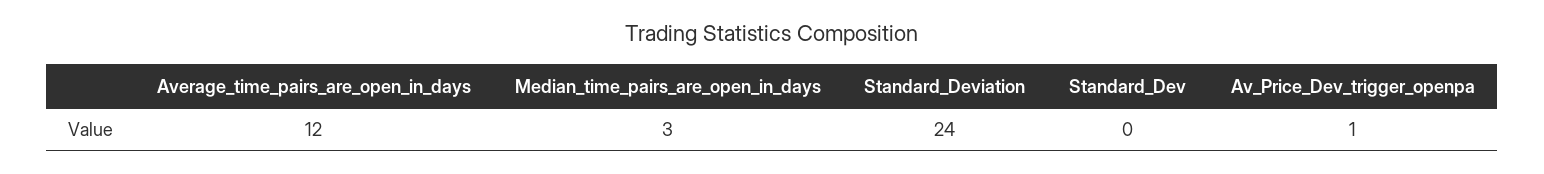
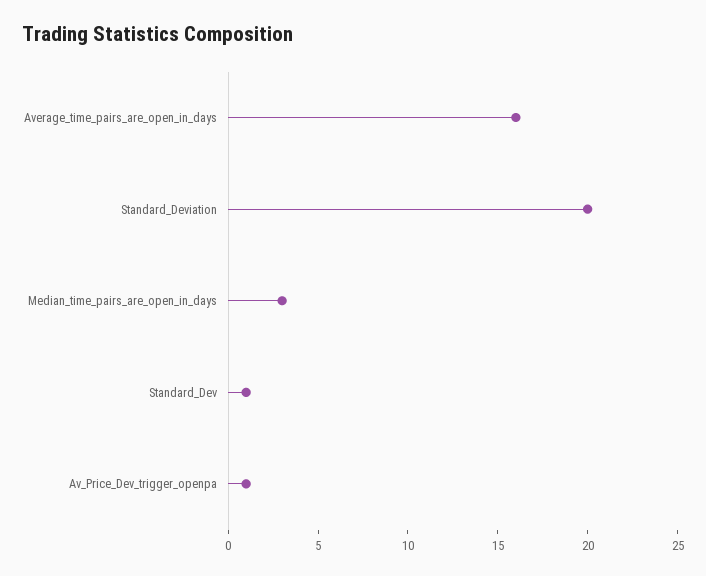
Average_time_pairs_are_open_in_days: 12 -> 16
Standard_Deviation: 24 -> 20
Standard_Dev: 0 -> 1

